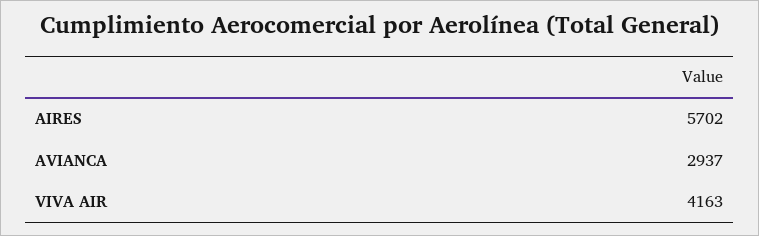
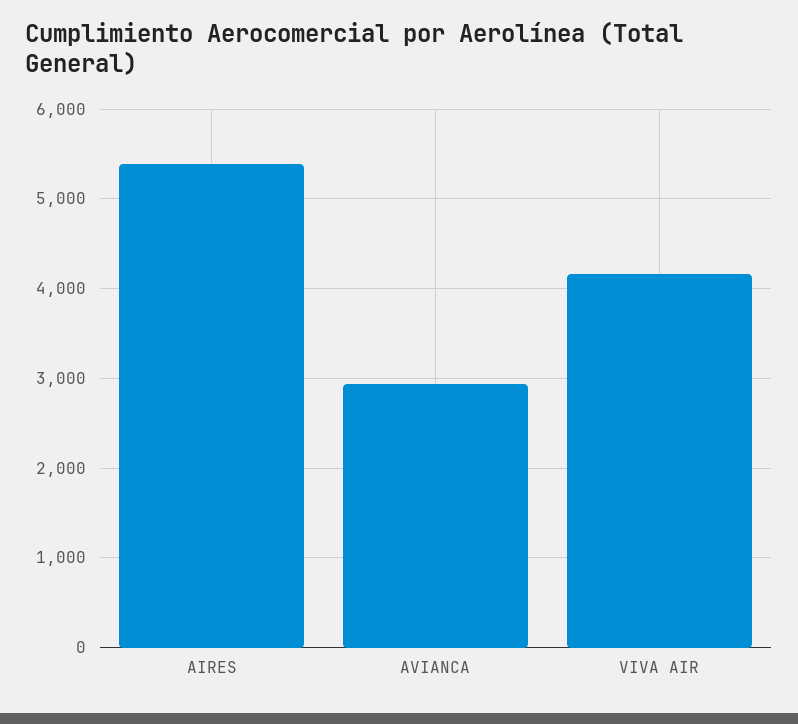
AIRES: 5702 -> 5400

